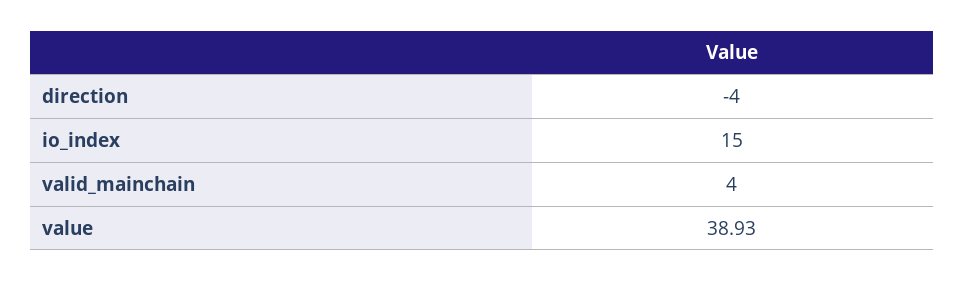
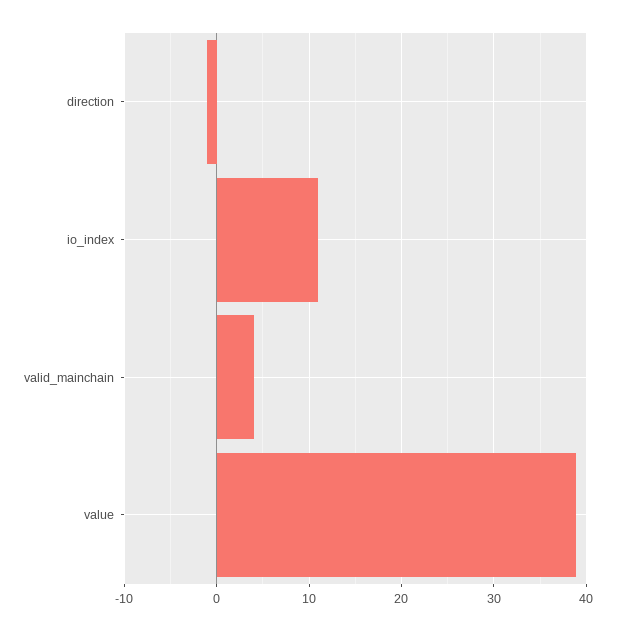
direction: -4 -> -1
io_index: 15 -> 11

